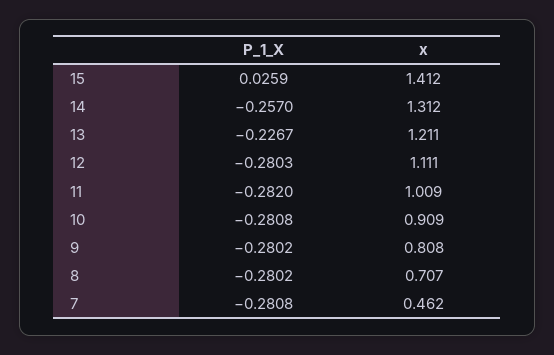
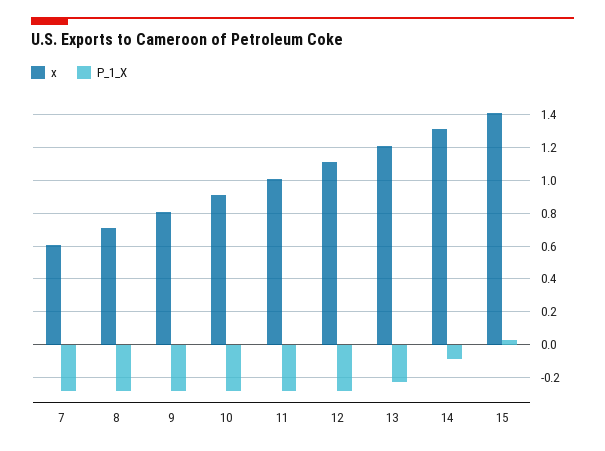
P_1_X, 14: -0.257 -> -0.1
x, 7: 0.462 -> 0.6

